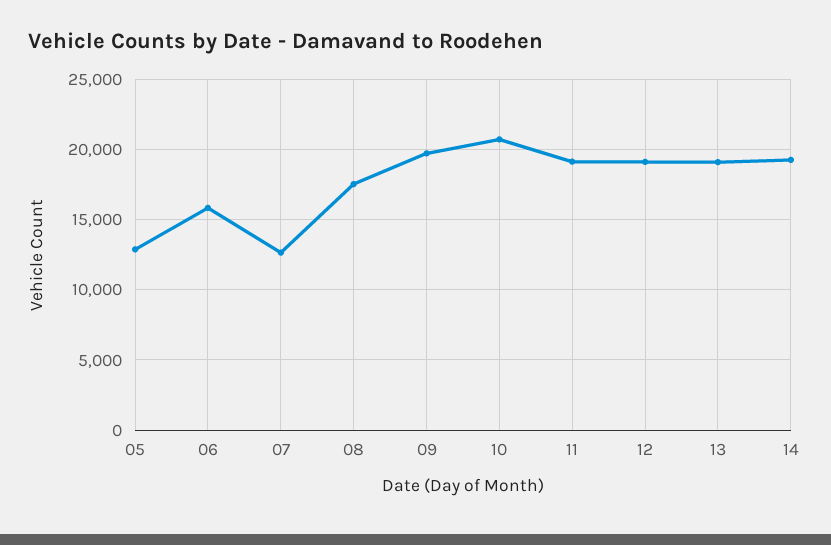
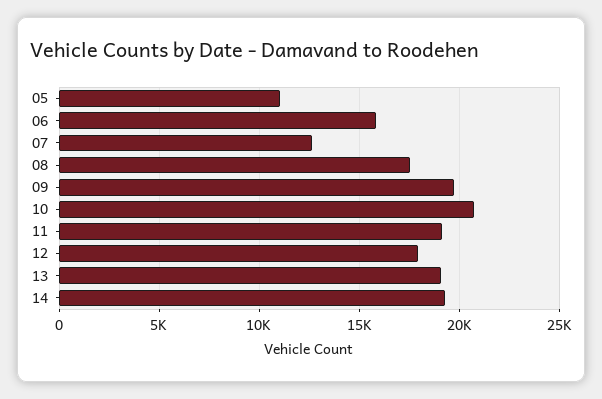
05: 13000 -> 11000
12: 19000 -> 18000

